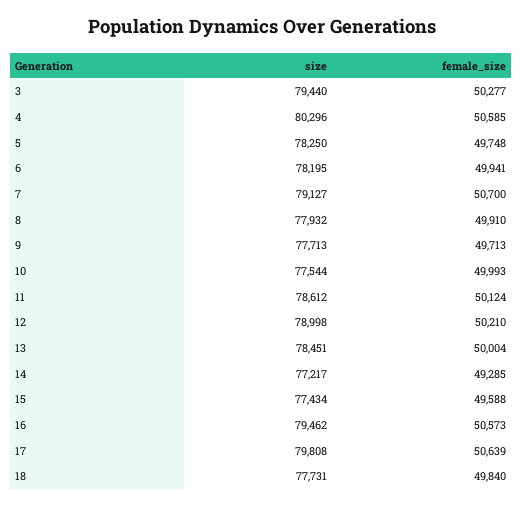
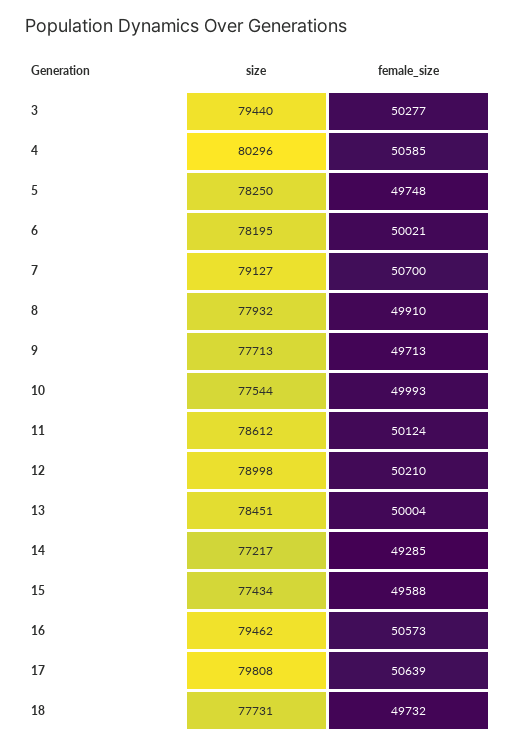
female_size, 6: 49941 -> 50021
female_size, 18: 49840 -> 49732

